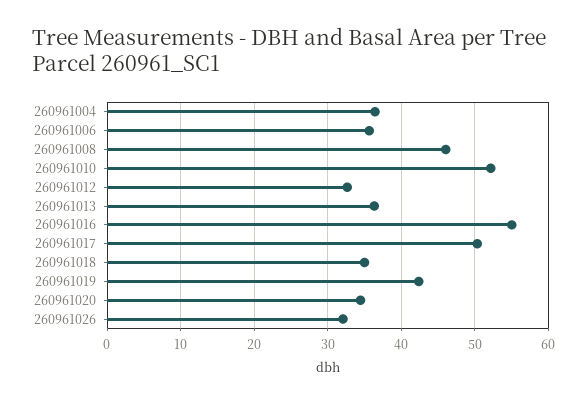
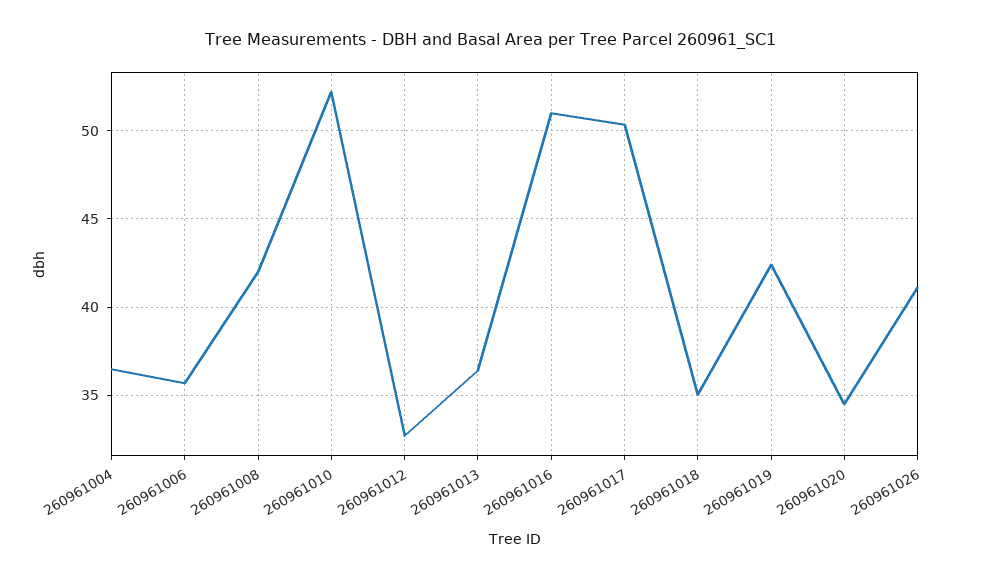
260961008: 46 -> 42
260961016: 55 -> 51
260961026: 32 -> 41

